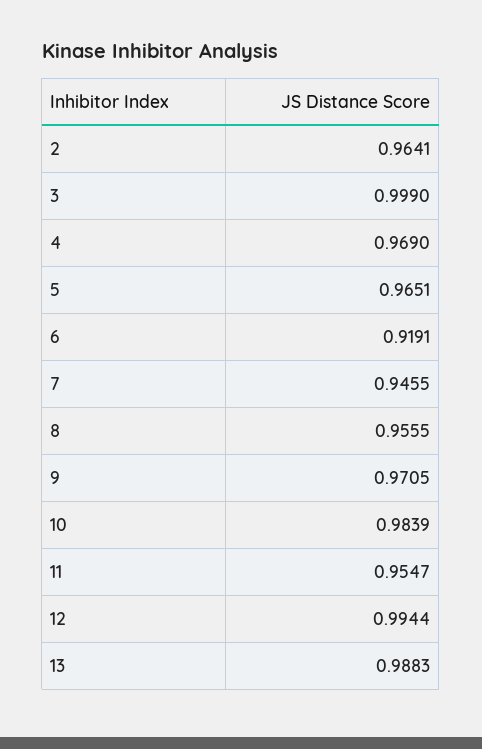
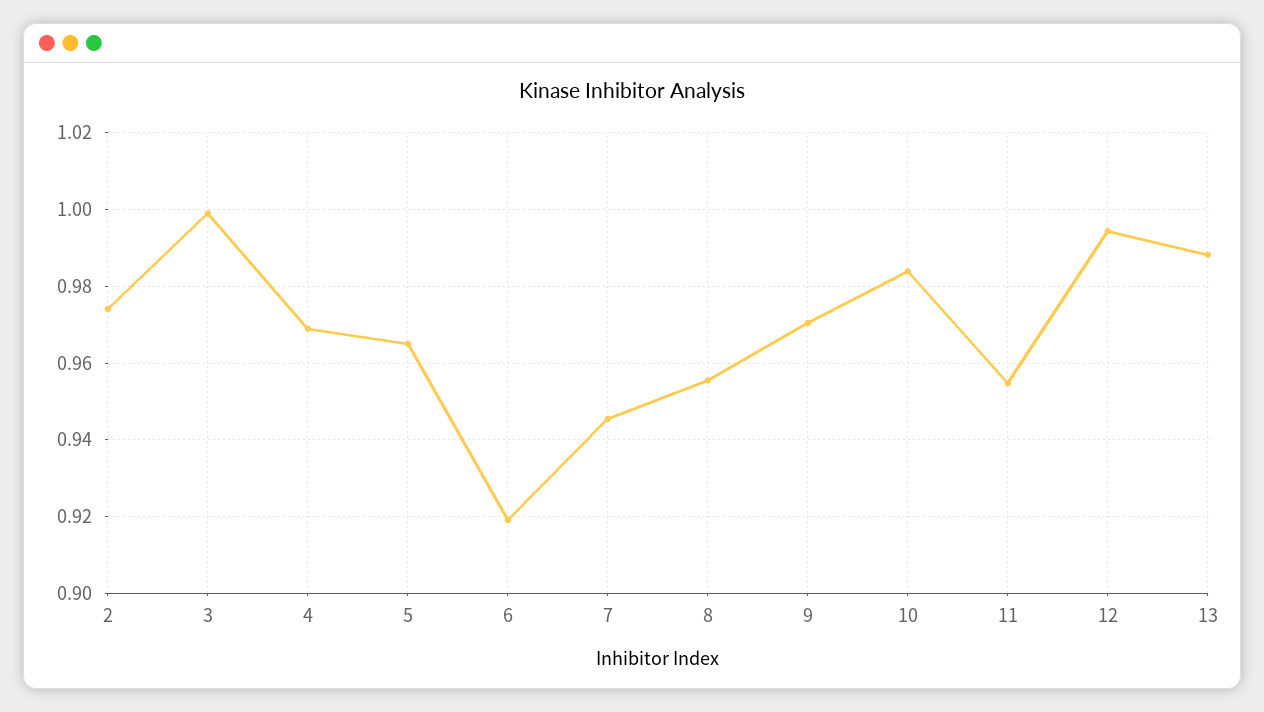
2: 0.9641 -> 0.974

